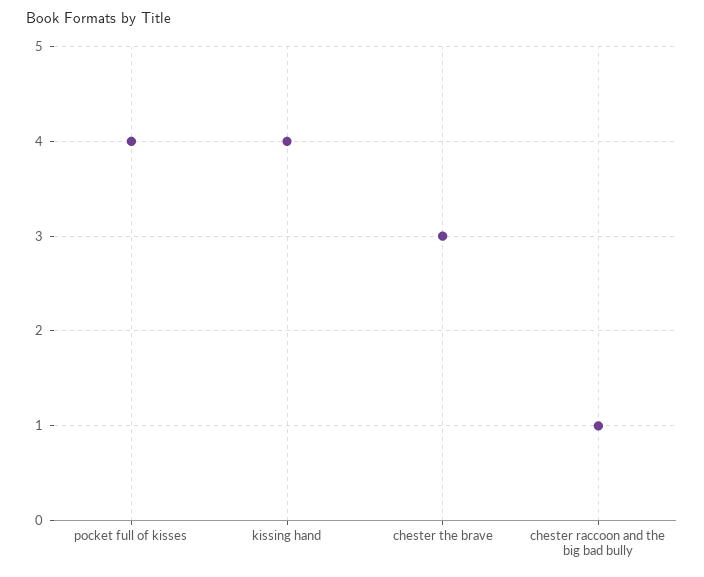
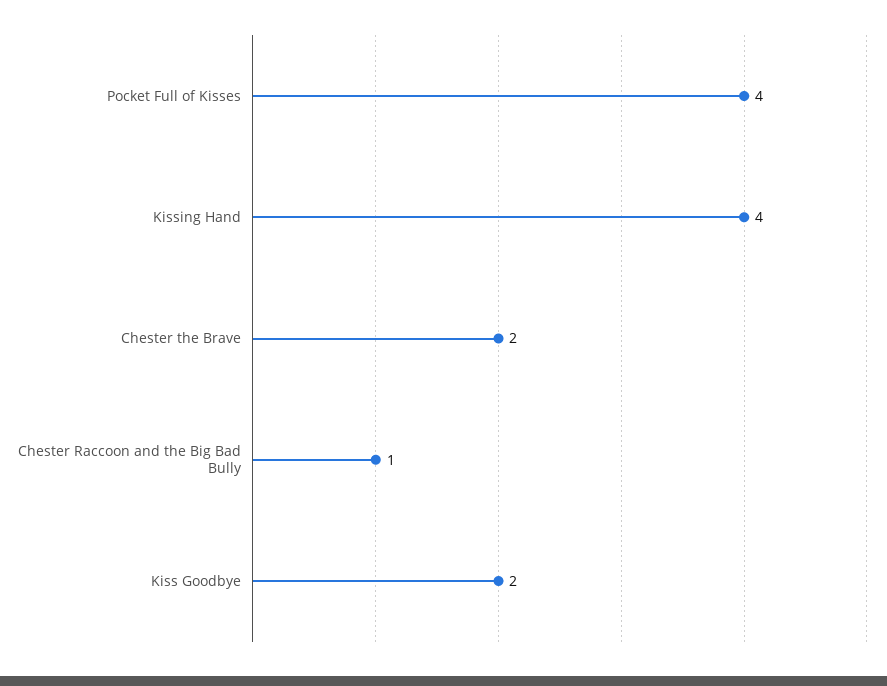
chester the brave: 3 -> 2
Kiss Goodbye: none -> 2

